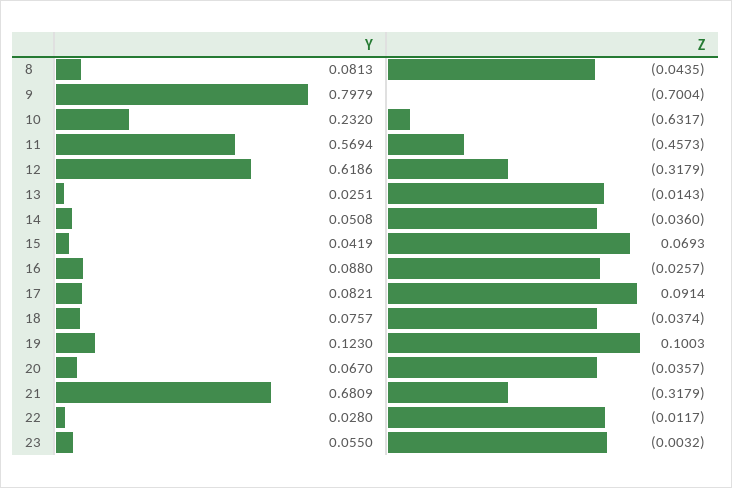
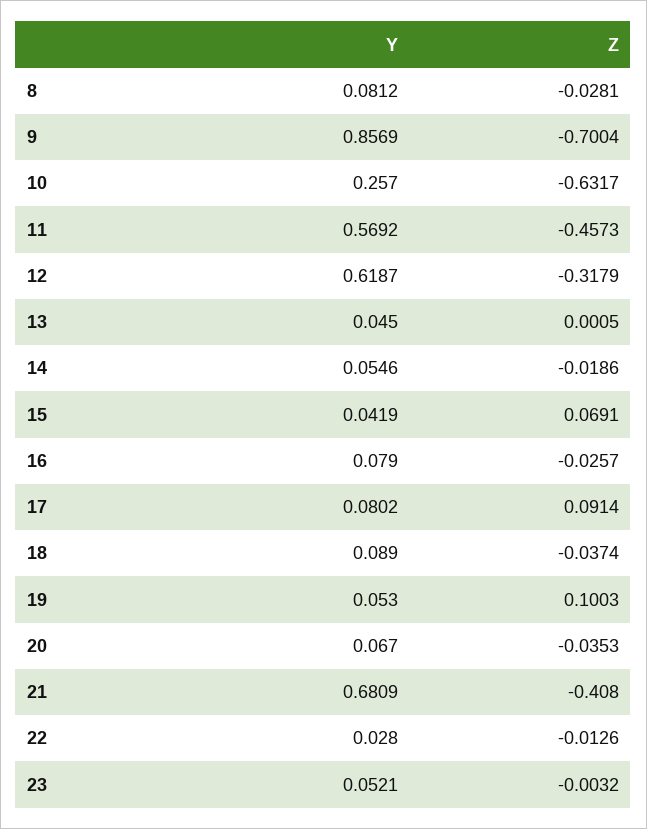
Y, 8: 0.0813 -> 0.0812
Z, 8: -0.0435 -> -0.0281
Y, 9: 0.7979 -> 0.8569
Y, 10: 0.232 -> 0.257
Y, 11: 0.5694 -> 0.5692
Y, 12: 0.6186 -> 0.6187
Y, 13: 0.0251 -> 0.045
Z, 13: -0.0143 -> 0.0005
Y, 14: 0.0508 -> 0.0546
Z, 14: -0.036 -> -0.0186
Z, 15: 0.0693 -> 0.0691
Y, 16: 0.088 -> 0.079
Y, 17: 0.0821 -> 0.0802
Y, 18: 0.0757 -> 0.089
Y, 19: 0.123 -> 0.053
Z, 20: -0.0357 -> -0.0353
Z, 21: -0.3179 -> -0.408
Z, 22: -0.0117 -> -0.0126
Y, 23: 0.055 -> 0.0521

